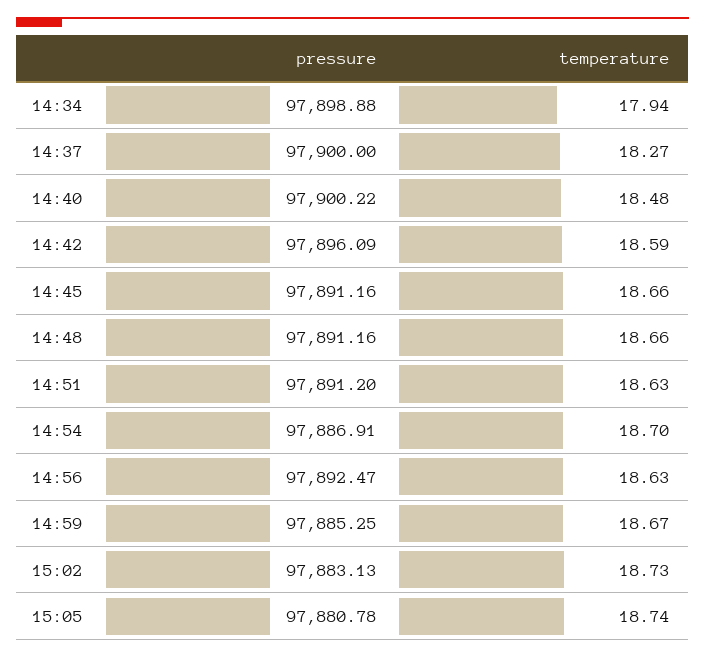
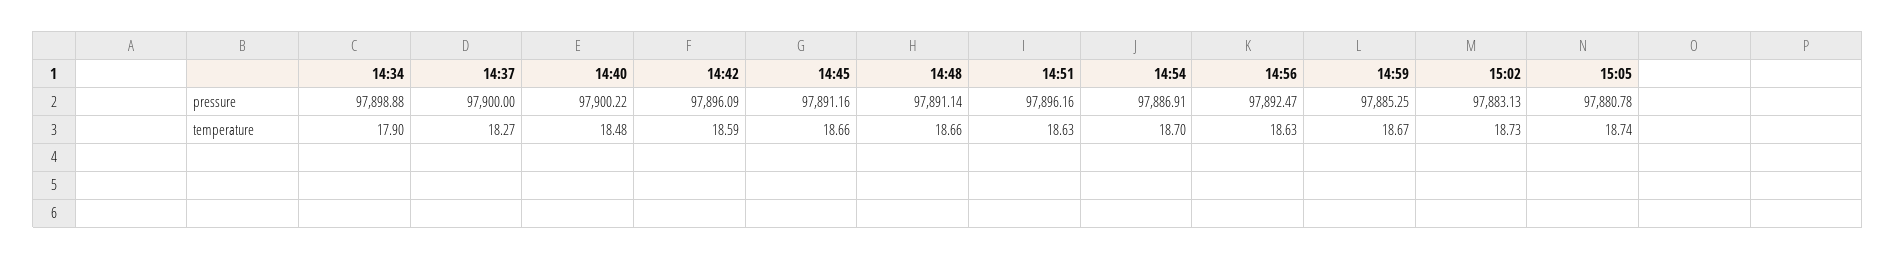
temperature, 14:34: 17.94 -> 17.9
pressure, 14:48: 97891.16 -> 97891.14
pressure, 14:51: 97891.2 -> 97896.16

